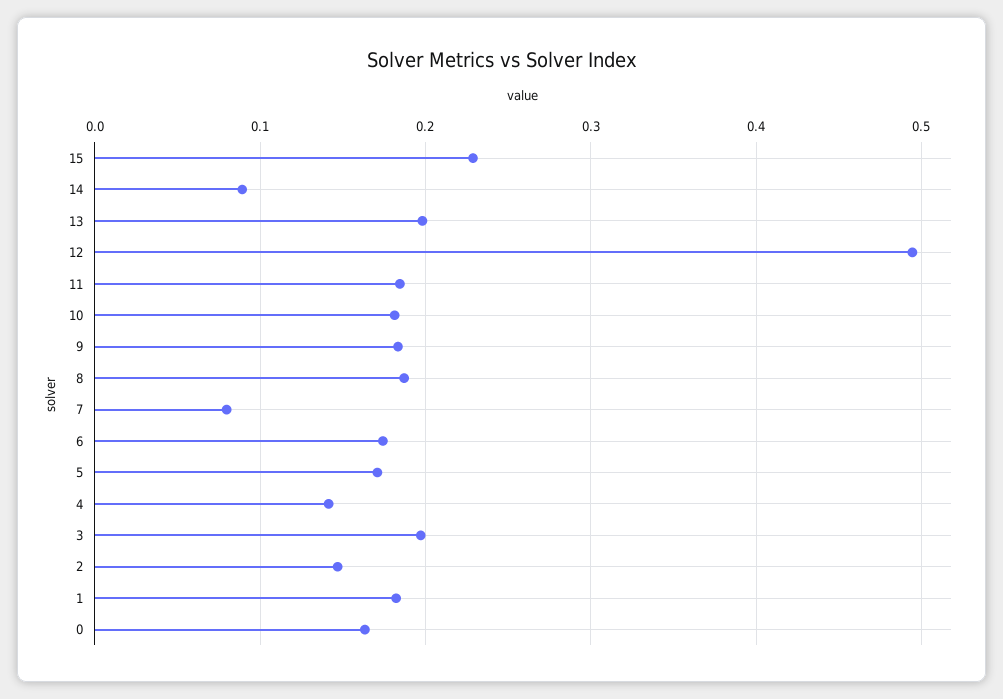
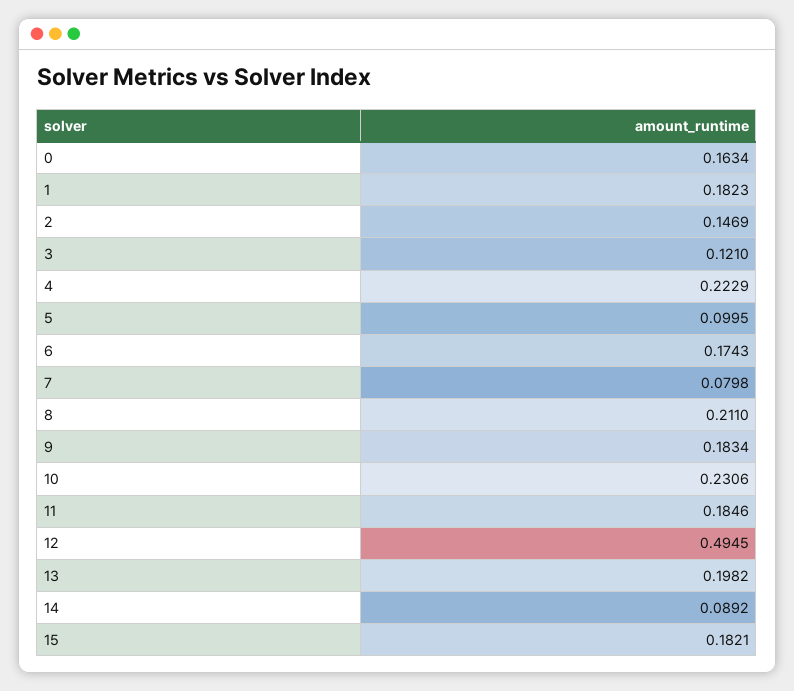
15: 0.23 -> 0.1821
10: 0.18 -> 0.2306
8: 0.19 -> 0.211
5: 0.17 -> 0.0995
4: 0.14 -> 0.2229
3: 0.2 -> 0.121

